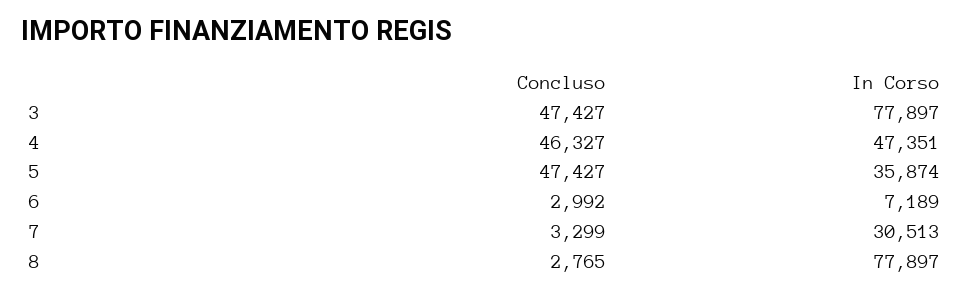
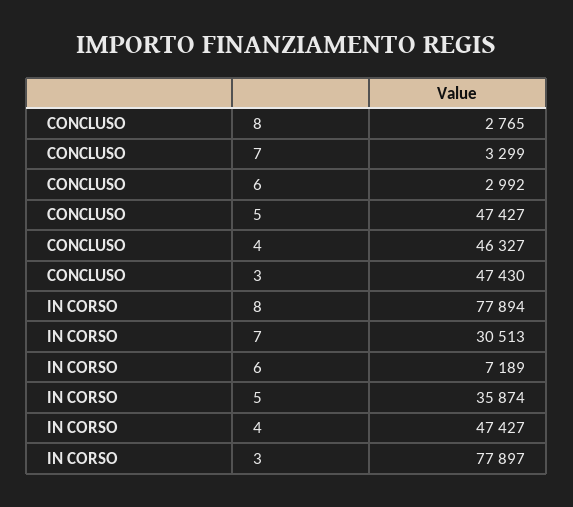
Concluso, 3: 47427 -> 47430
In Corso, 4: 47351 -> 47427
In Corso, 8: 77897 -> 77894

